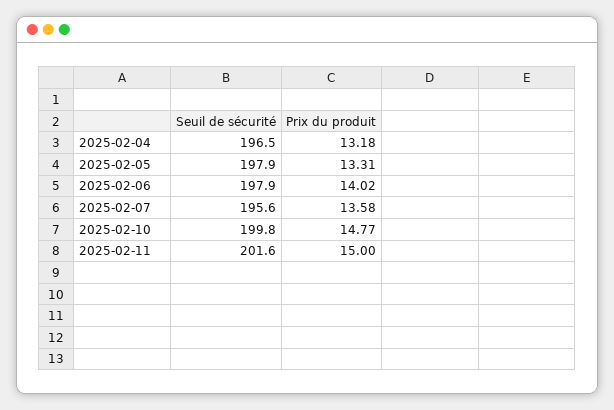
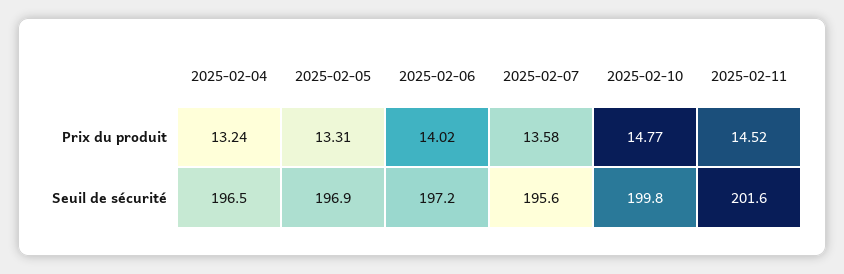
Prix du produit, 2025-02-04: 13.18 -> 13.24
Seuil de sécurité, 2025-02-05: 197.9 -> 196.9
Seuil de sécurité, 2025-02-06: 197.9 -> 197.2
Prix du produit, 2025-02-11: 15 -> 14.52

